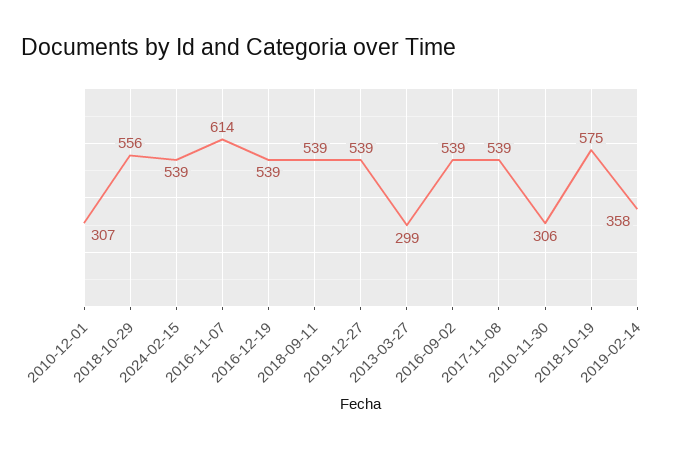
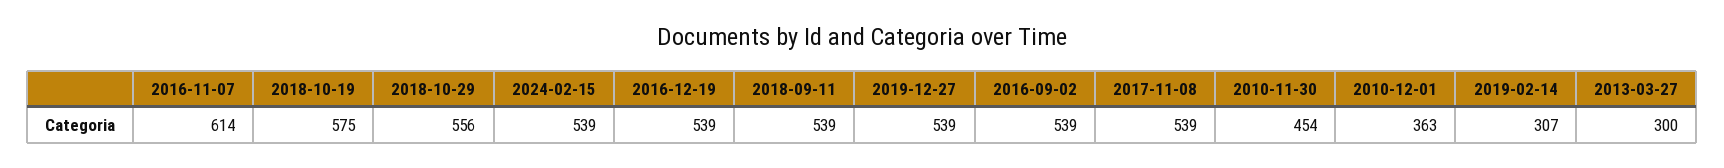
2010-12-01: 307 -> 363
2013-03-27: 299 -> 300
2010-11-30: 306 -> 454
2019-02-14: 358 -> 307

